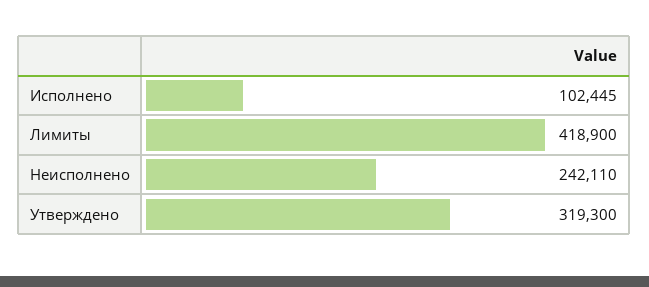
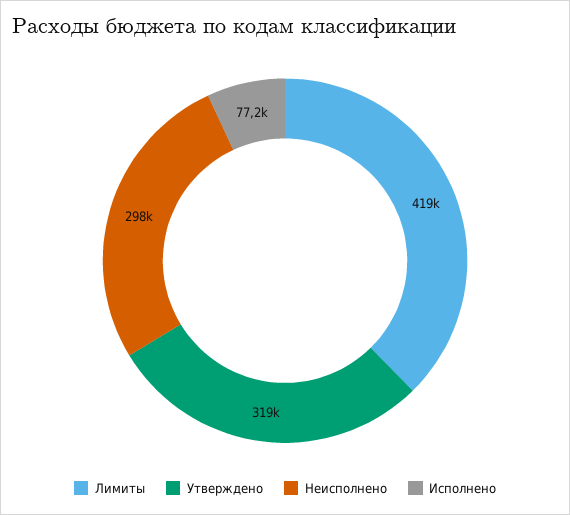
Исполнено: 102445 -> 77200
Неисполнено: 242110 -> 298000

